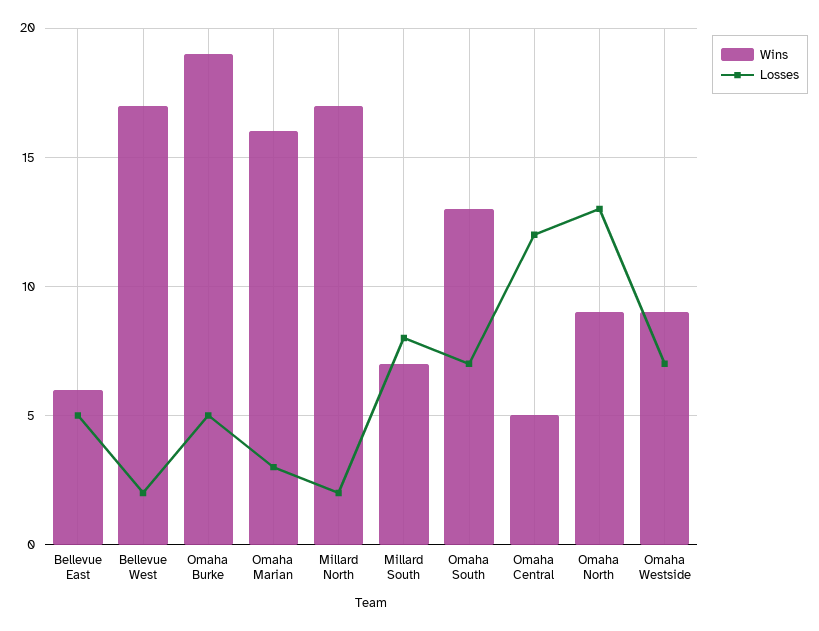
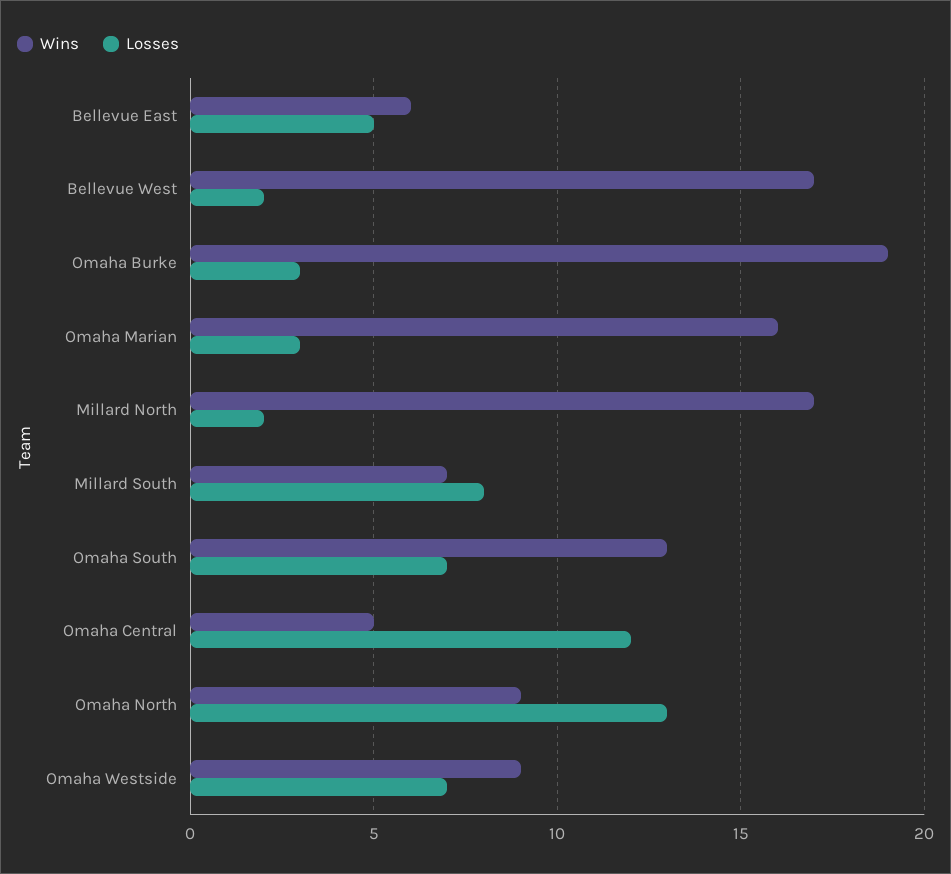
Losses, Omaha Burke: 5 -> 3

